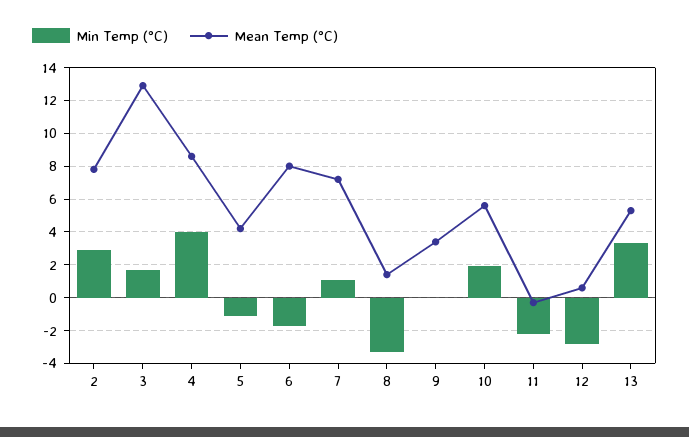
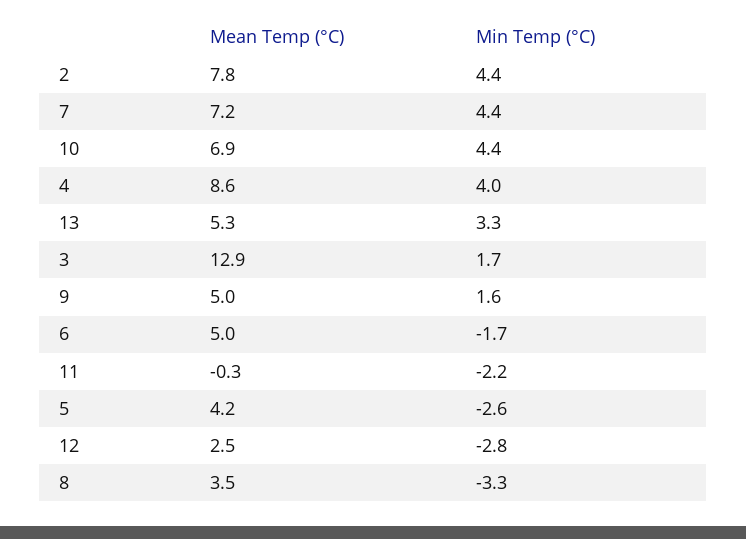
Min Temp (°C), 2: 3 -> 4.4
Min Temp (°C), 5: -1 -> -2.6
Mean Temp (°C), 6: 8 -> 5
Min Temp (°C), 7: 1 -> 4.4
Mean Temp (°C), 8: 1.5 -> 3.5
Min Temp (°C), 9: 0 -> 1.6
Mean Temp (°C), 9: 3.5 -> 5
Min Temp (°C), 10: 2 -> 4.4
Mean Temp (°C), 10: 5.5 -> 6.9
Mean Temp (°C), 12: 0.5 -> 2.5

